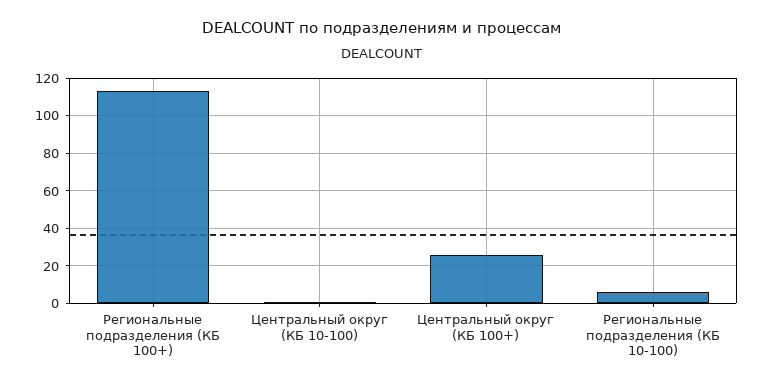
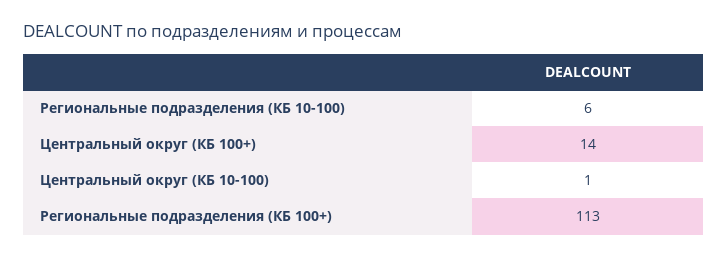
Центральный округ (КБ 100+): 25 -> 14

